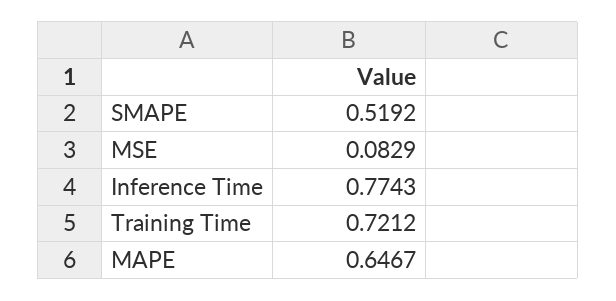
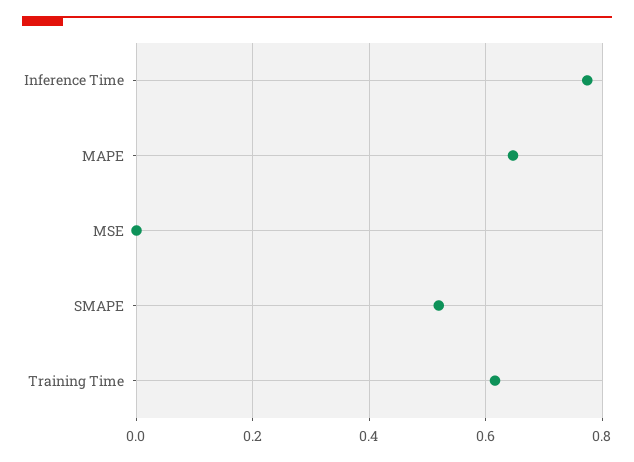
MSE: 0.0829 -> 0
Training Time: 0.7212 -> 0.62

